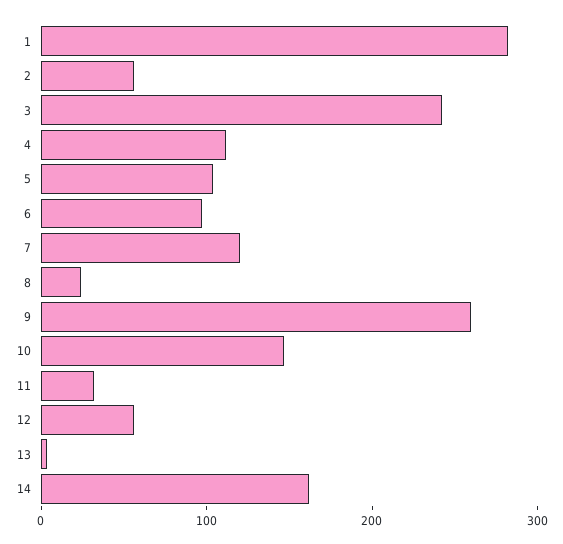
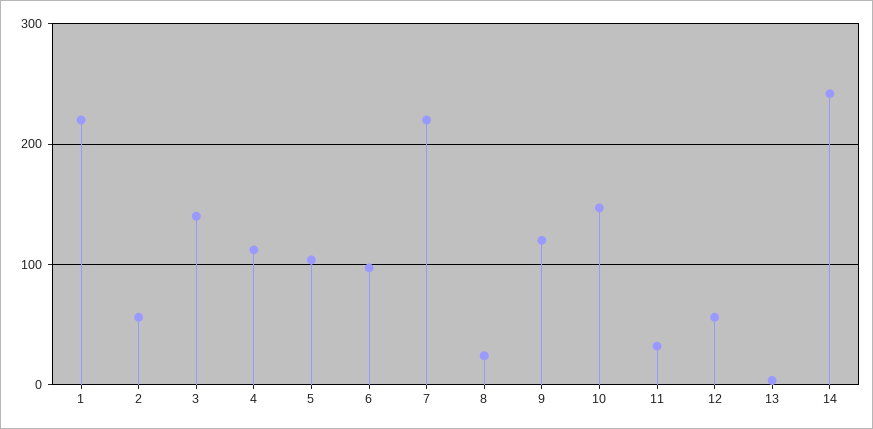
1: 280 -> 220
3: 240 -> 140
7: 120 -> 220
9: 260 -> 120
14: 160 -> 240

